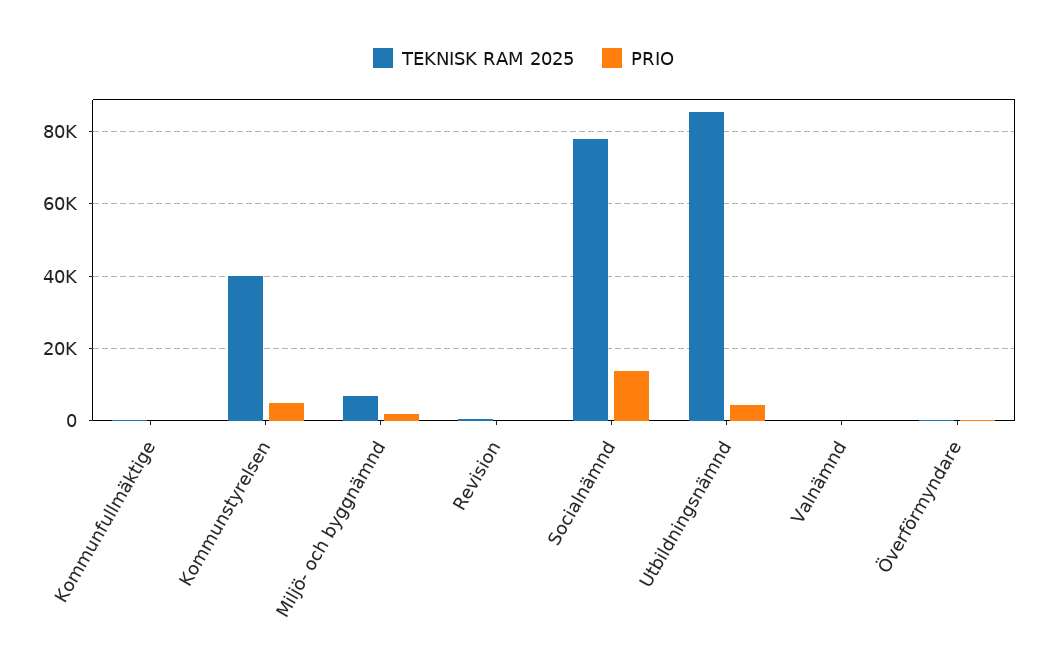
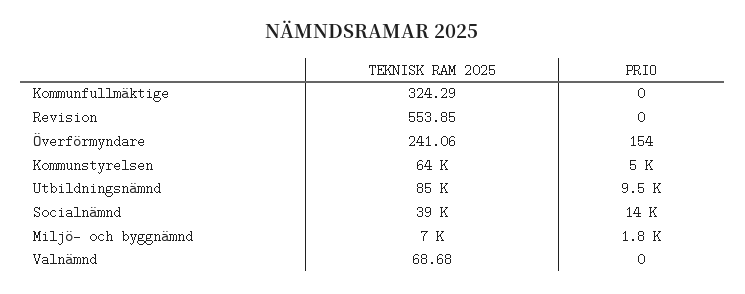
TEKNISK RAM 2025, Kommunstyrelsen: 40000 -> 64000
TEKNISK RAM 2025, Socialnämnd: 78000 -> 39000
PRIO, Utbildningsnämnd: 4000 -> 9500

